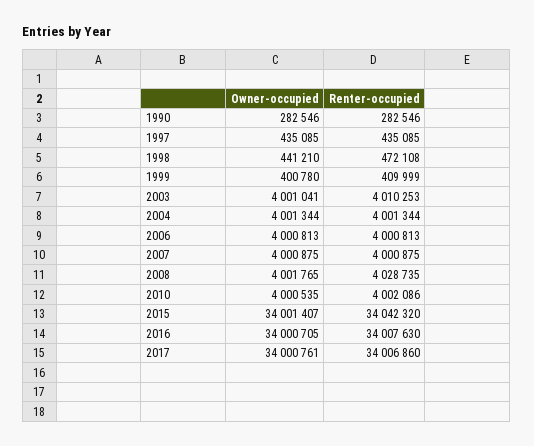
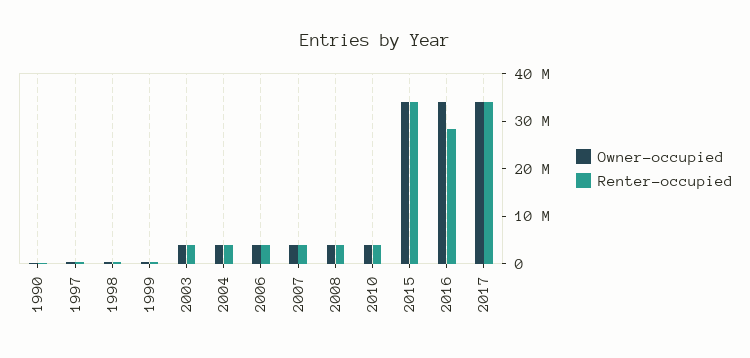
Renter-occupied, 2016: 34007630 -> 28000000

